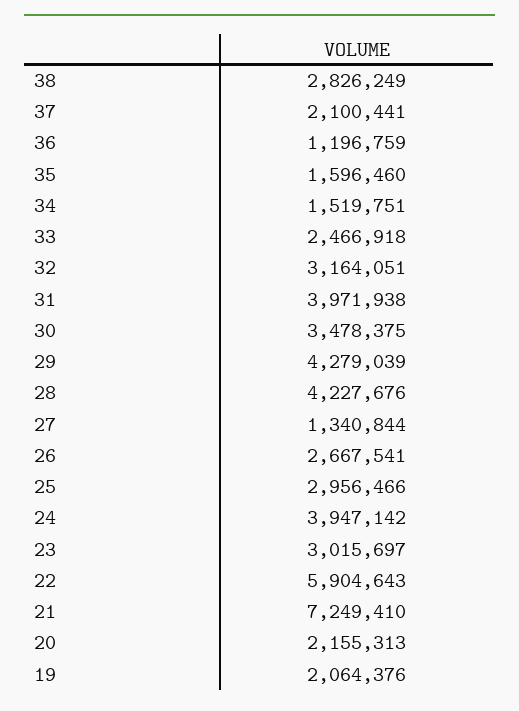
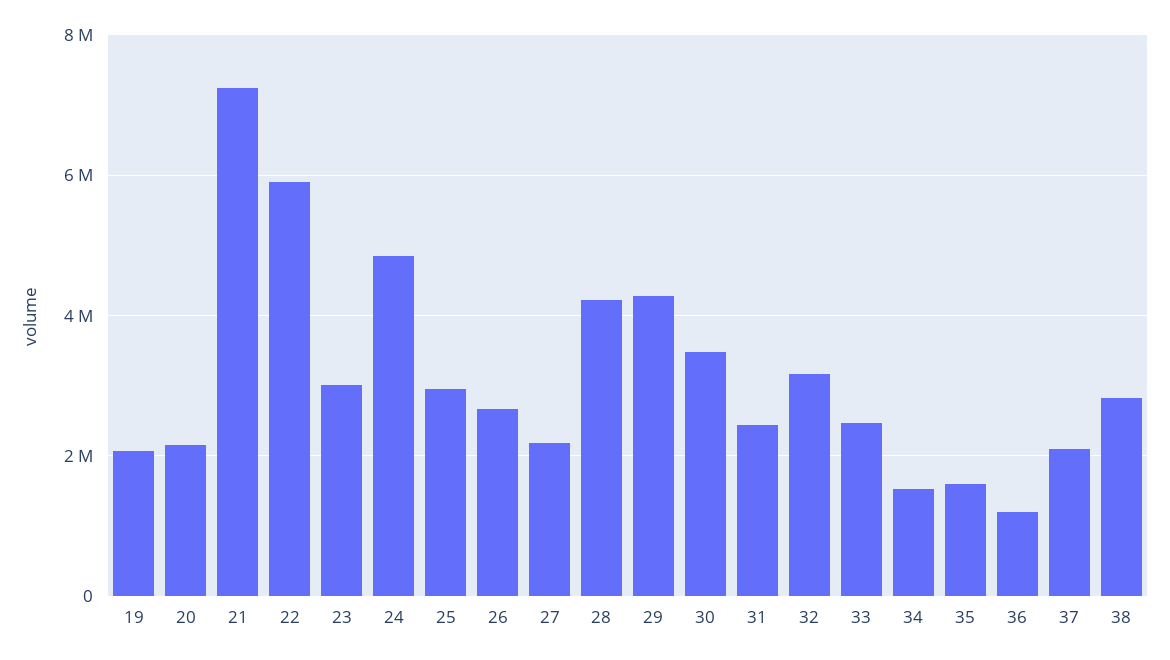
31: 3971938 -> 2400000
27: 1340844 -> 2200000
24: 3947142 -> 4800000

